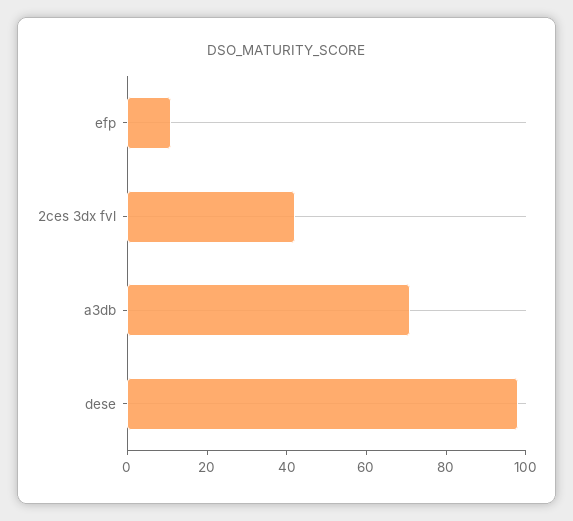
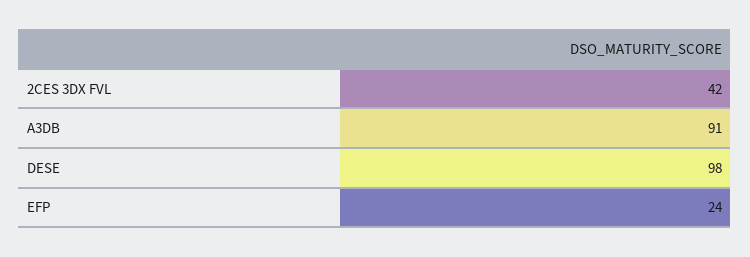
efp: 10 -> 24
a3db: 70 -> 91

